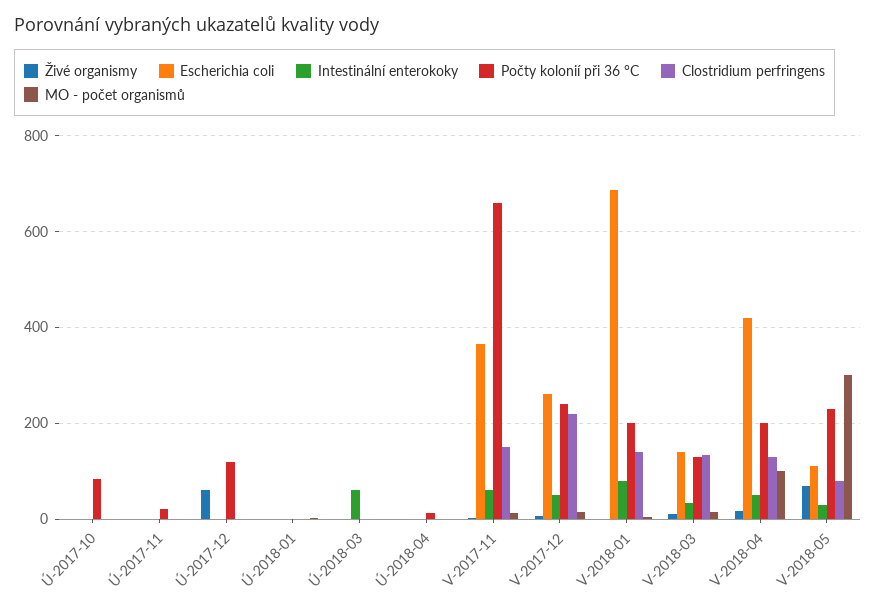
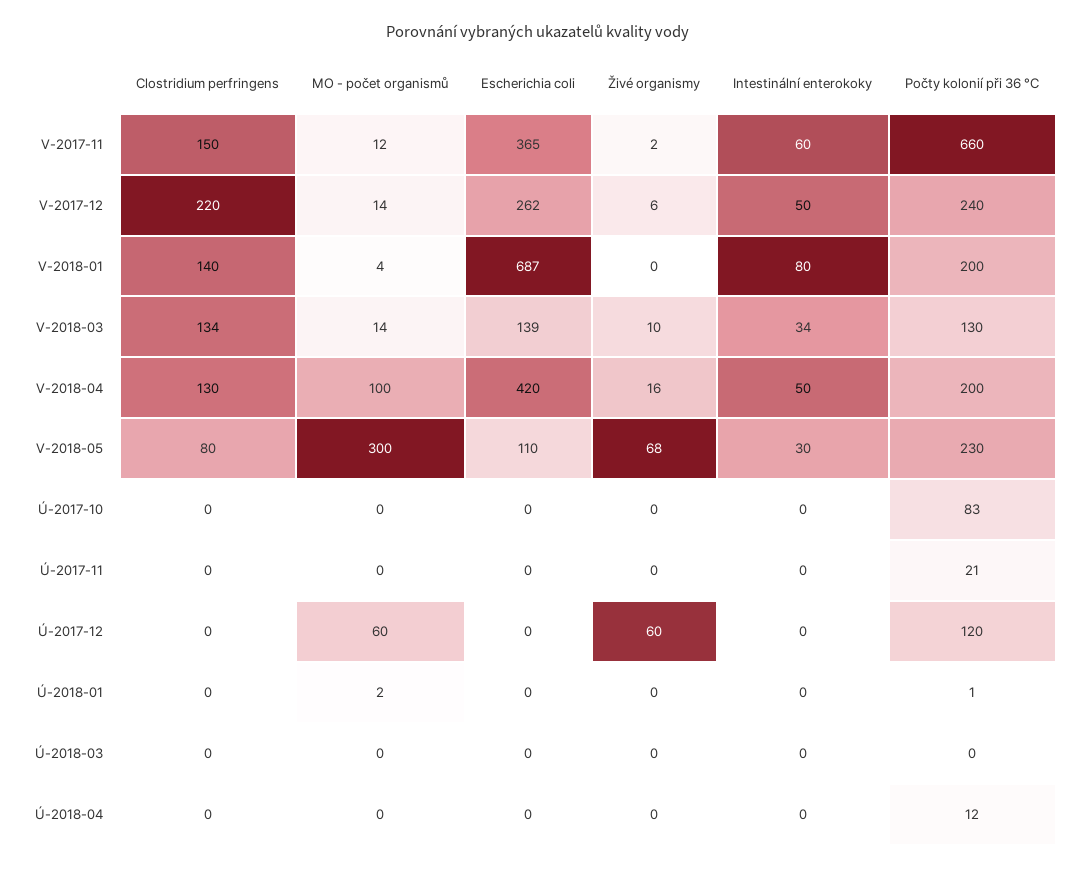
MO - počet organismů, Ú-2017-12: 0 -> 60
Intestinální enterokoky, Ú-2018-03: 60 -> 0

